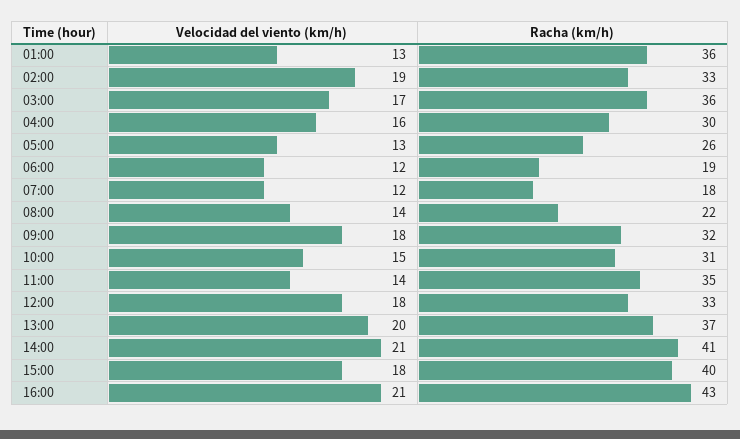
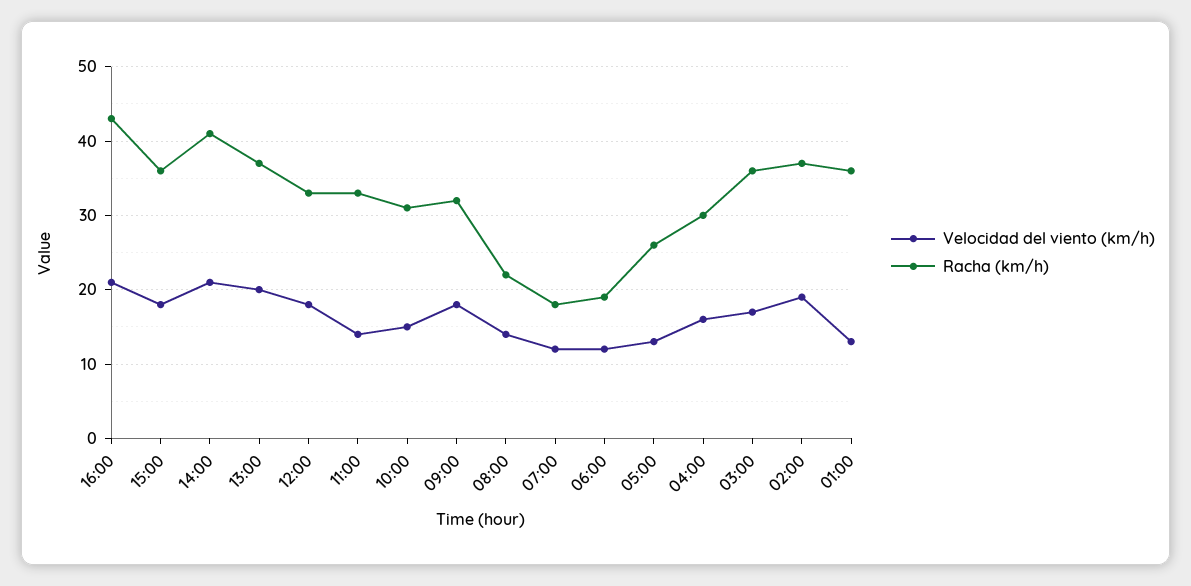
Racha (km/h), 02:00: 33 -> 37
Racha (km/h), 11:00: 35 -> 33
Racha (km/h), 15:00: 40 -> 36

